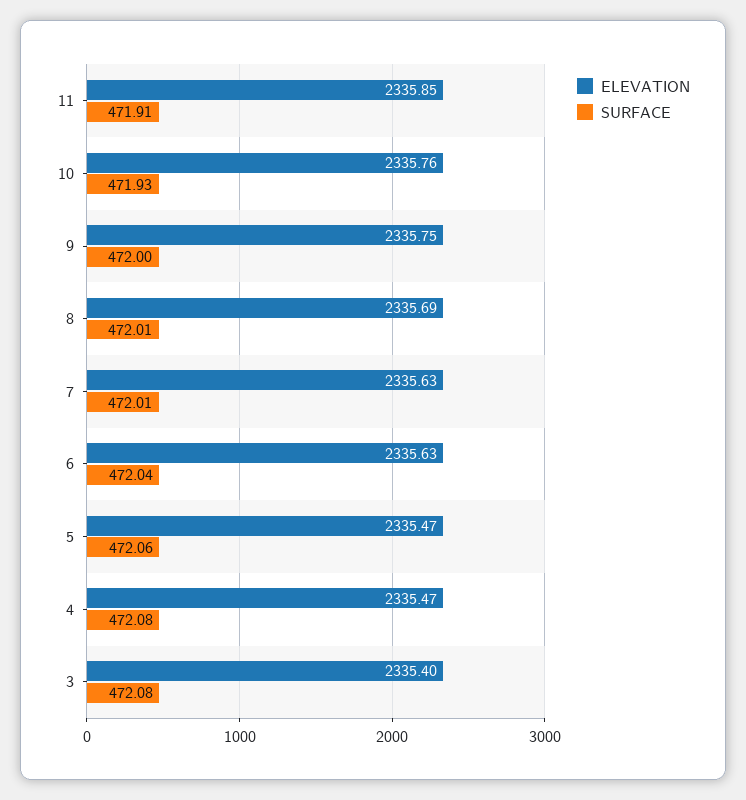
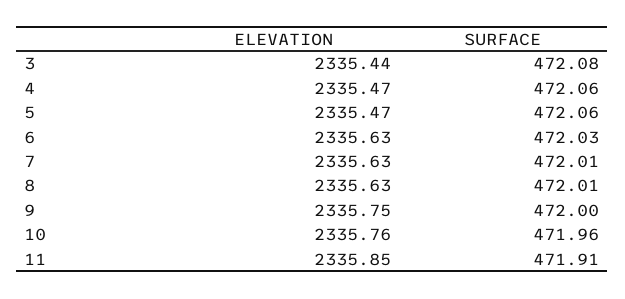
SURFACE, 10: 471.93 -> 471.96
ELEVATION, 8: 2335.69 -> 2335.63
SURFACE, 6: 472.04 -> 472.03
SURFACE, 4: 472.08 -> 472.06
ELEVATION, 3: 2335.4 -> 2335.44

